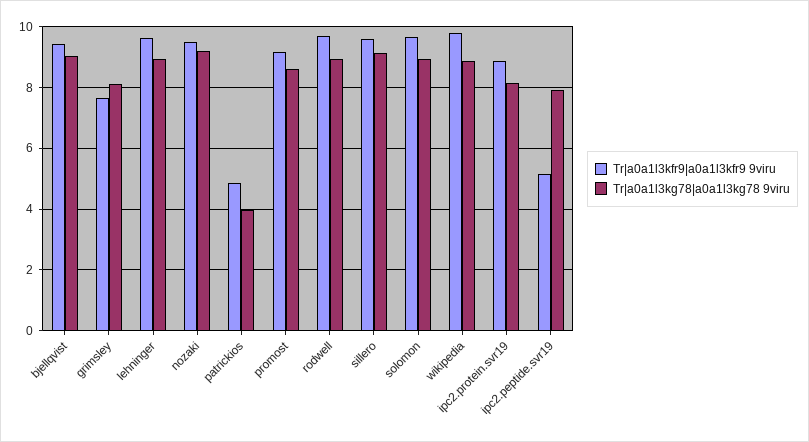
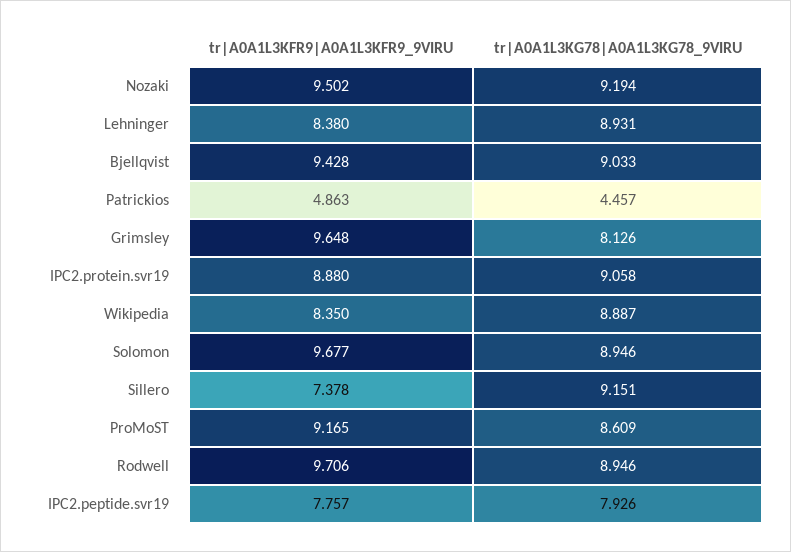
Tr|a0a1l3kfr9|a0a1l3kfr9 9viru, grimsley: 7.6 -> 9.648
Tr|a0a1l3kfr9|a0a1l3kfr9 9viru, lehninger: 9.6 -> 8.38
Tr|a0a1l3kg78|a0a1l3kg78 9viru, patrickios: 4 -> 4.457
Tr|a0a1l3kfr9|a0a1l3kfr9 9viru, sillero: 9.6 -> 7.378
Tr|a0a1l3kfr9|a0a1l3kfr9 9viru, wikipedia: 9.8 -> 8.35
Tr|a0a1l3kg78|a0a1l3kg78 9viru, ipc2.protein.svr19: 8.2 -> 9.058
Tr|a0a1l3kfr9|a0a1l3kfr9 9viru, ipc2.peptide.svr19: 5.2 -> 7.757

